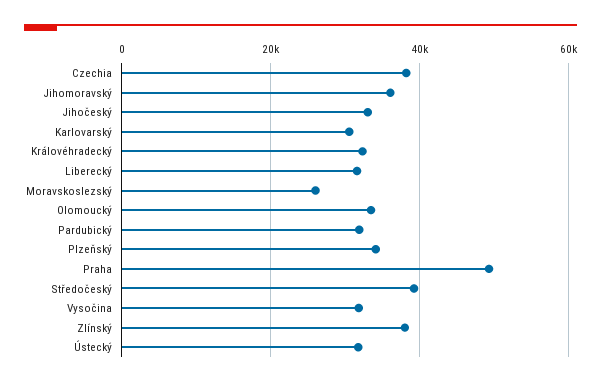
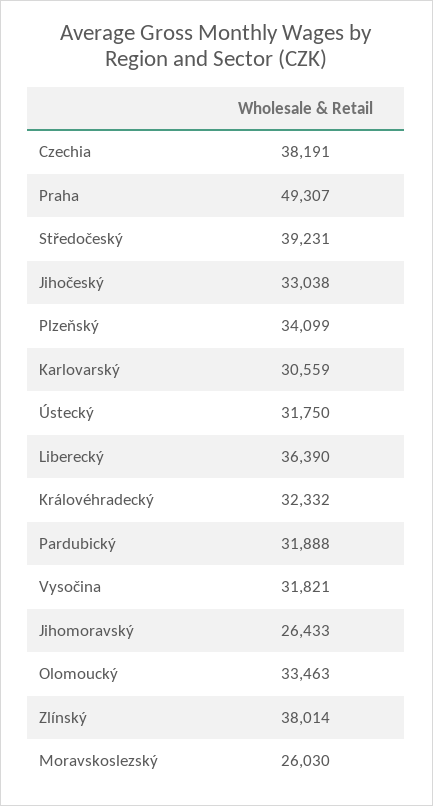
Jihomoravský: 36000 -> 26433
Liberecký: 32000 -> 36390

